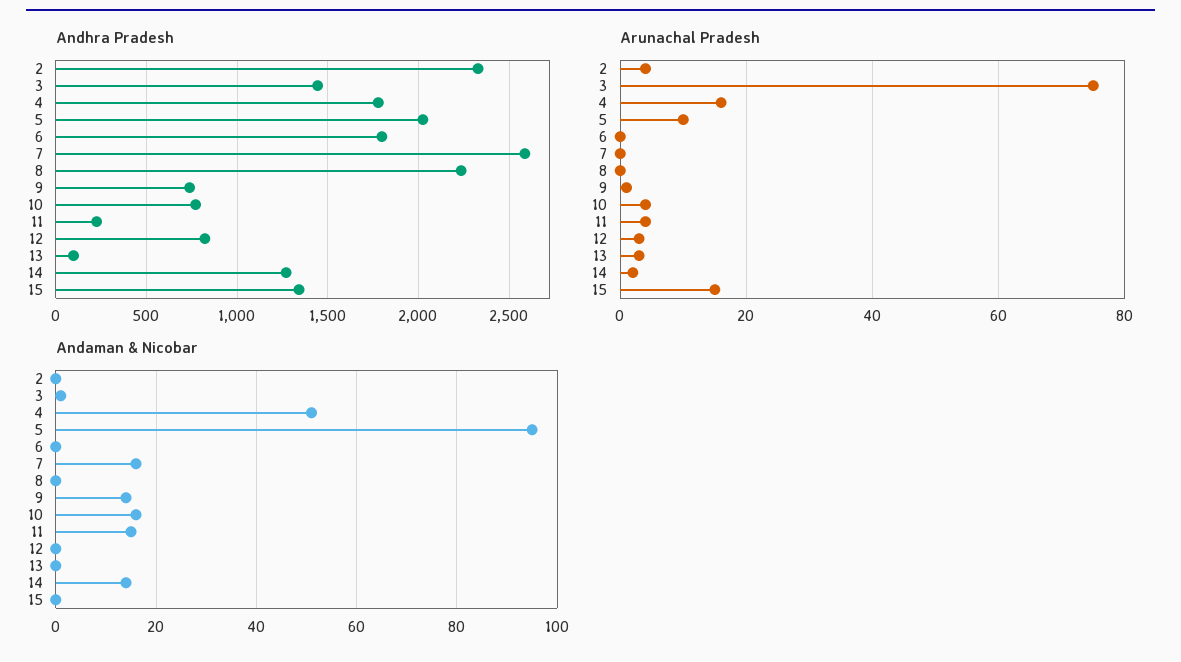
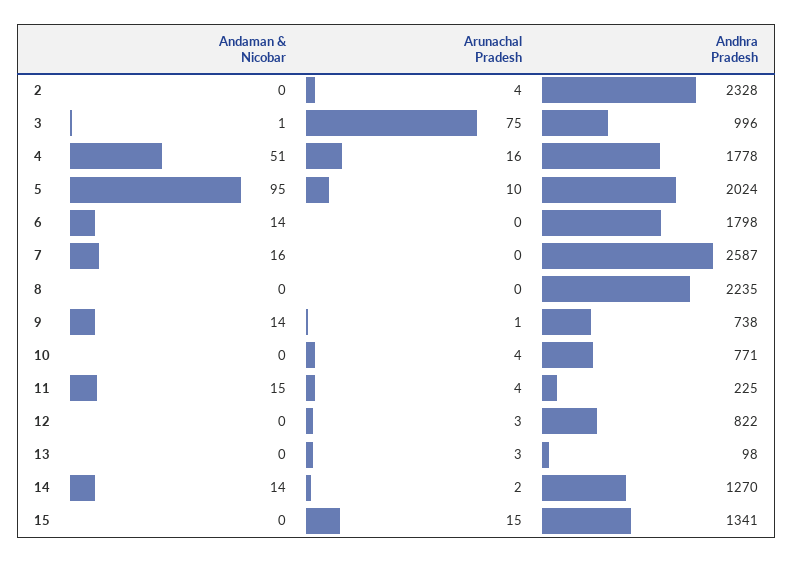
Andhra Pradesh, 3: 1450 -> 996
Andaman & Nicobar, 6: 0 -> 14
Andaman & Nicobar, 10: 15 -> 0

